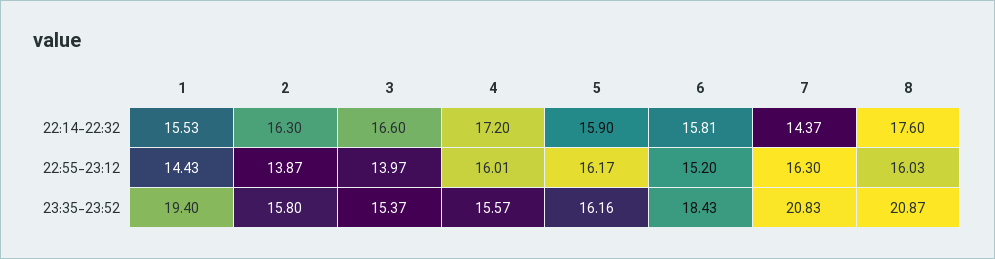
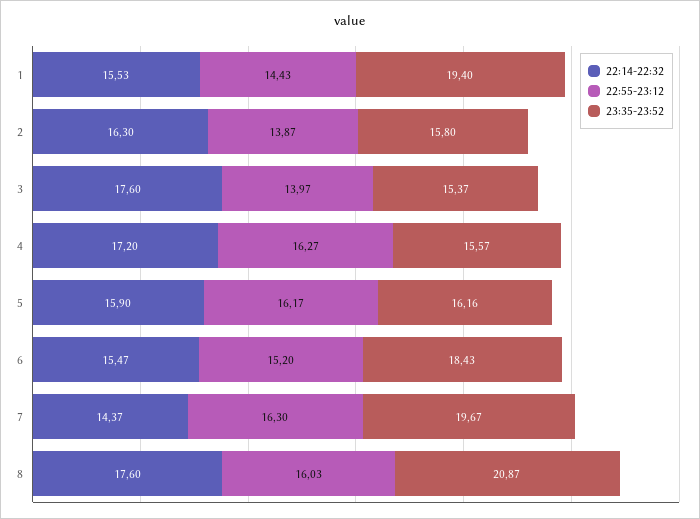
22:14-22:32, 3: 16.6 -> 17.6
22:14-22:32, 6: 15.81 -> 15.47
22:55-23:12, 4: 16.01 -> 16.27
23:35-23:52, 7: 20.83 -> 19.67

